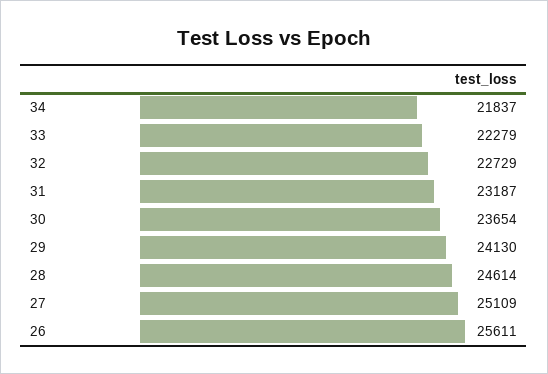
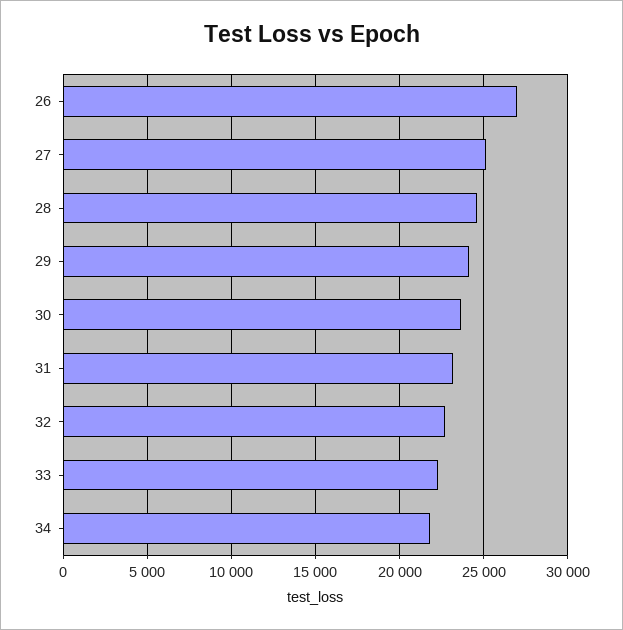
26: 25611 -> 27000

